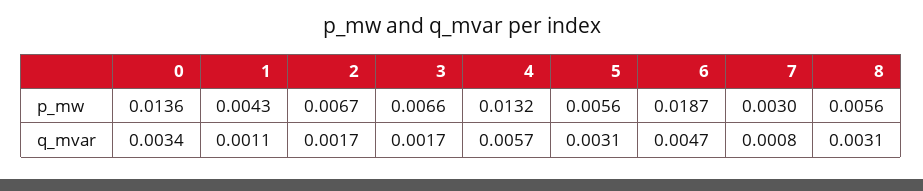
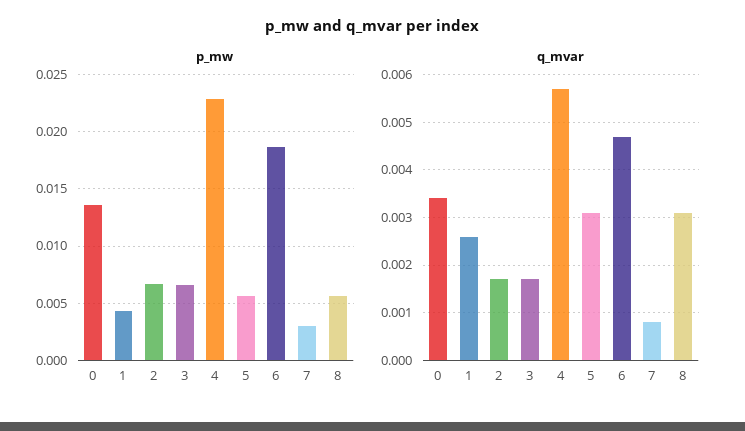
p_mw, 4: 0.0132 -> 0.023
q_mvar, 1: 0.0011 -> 0.0025

